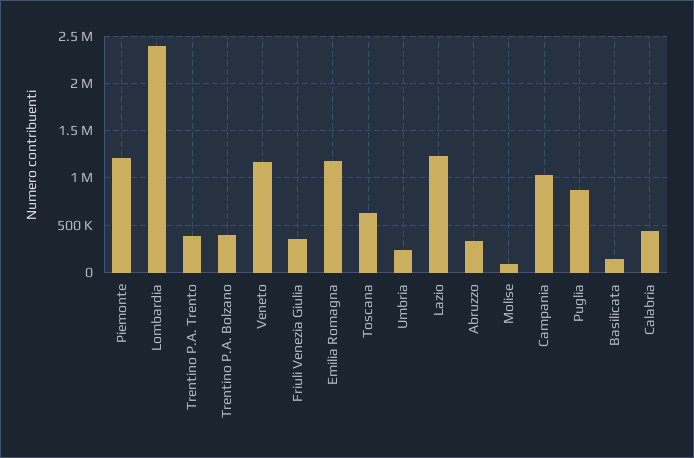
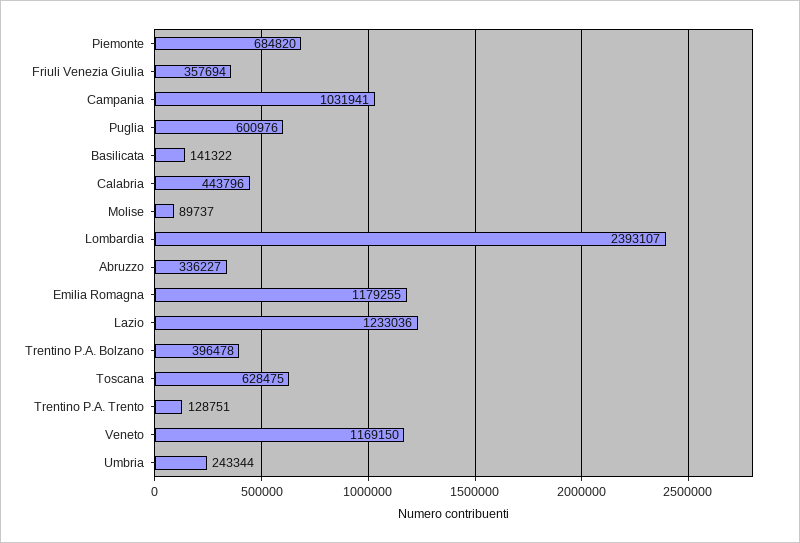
Piemonte: 1200000 -> 684820
Trentino P.A. Trento: 400000 -> 128751
Puglia: 900000 -> 600976

